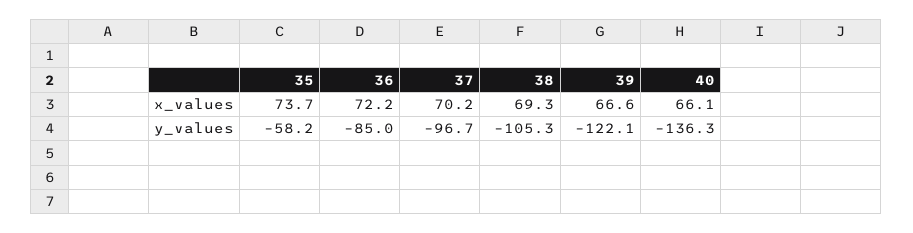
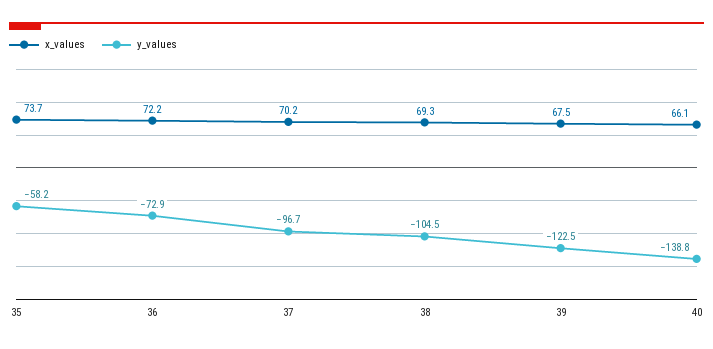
x_values, 39: 66.6 -> 67.5
y_values, 36: -85 -> -72.9
y_values, 38: -105.3 -> -104.5
y_values, 39: -122.1 -> -122.5
y_values, 40: -136.3 -> -138.8

